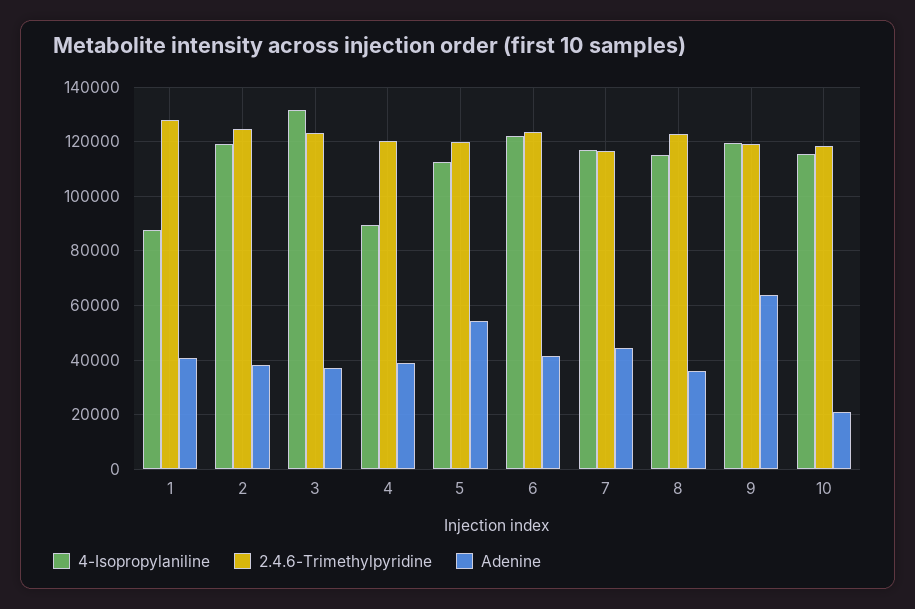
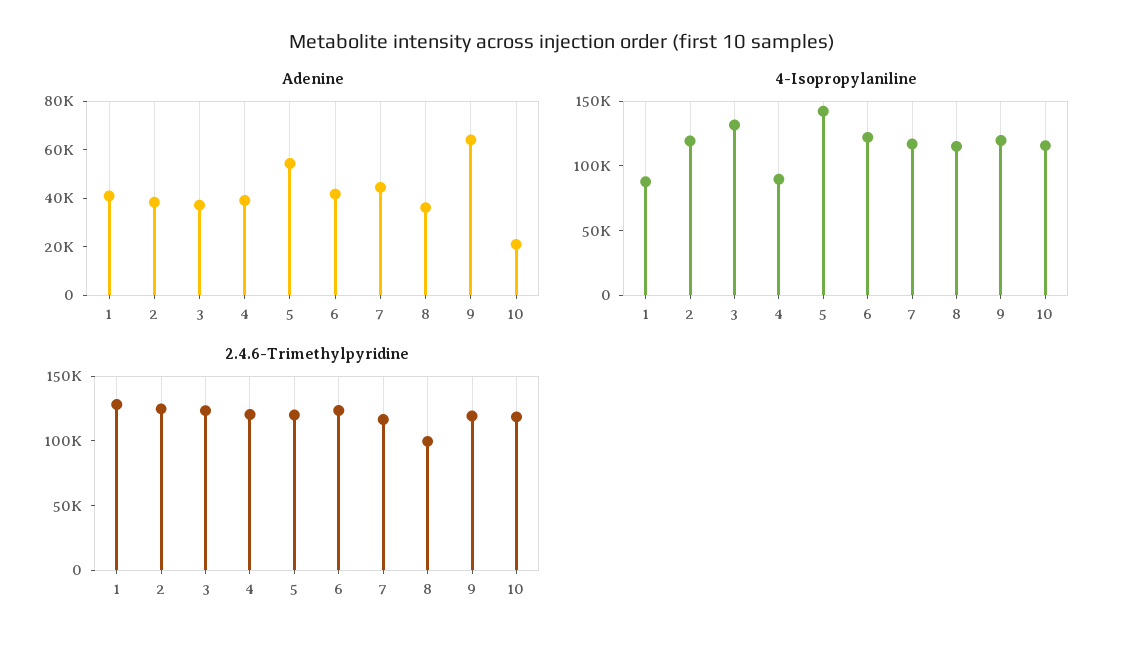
4-Isopropylaniline, 5: 112500 -> 140000
2.4.6-Trimethylpyridine, 8: 122500 -> 100000

